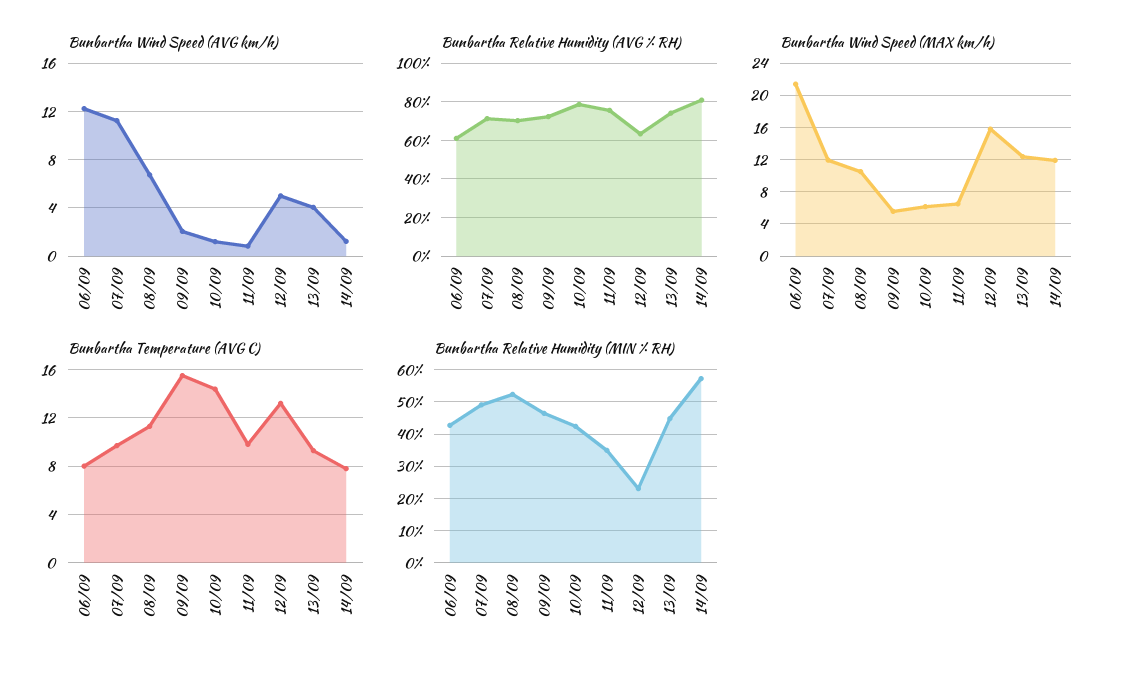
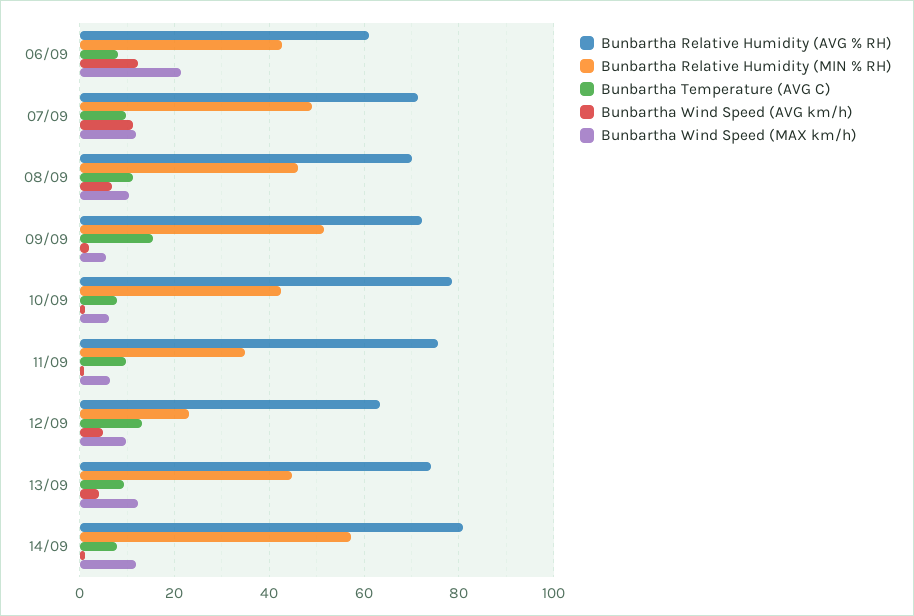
Bunbartha Wind Speed (MAX km/h), 12/09: 16 -> 10
Bunbartha Temperature (AVG C), 10/09: 14.5 -> 8
Bunbartha Relative Humidity (MIN % RH), 08/09: 52 -> 46
Bunbartha Relative Humidity (MIN % RH), 09/09: 46 -> 52

